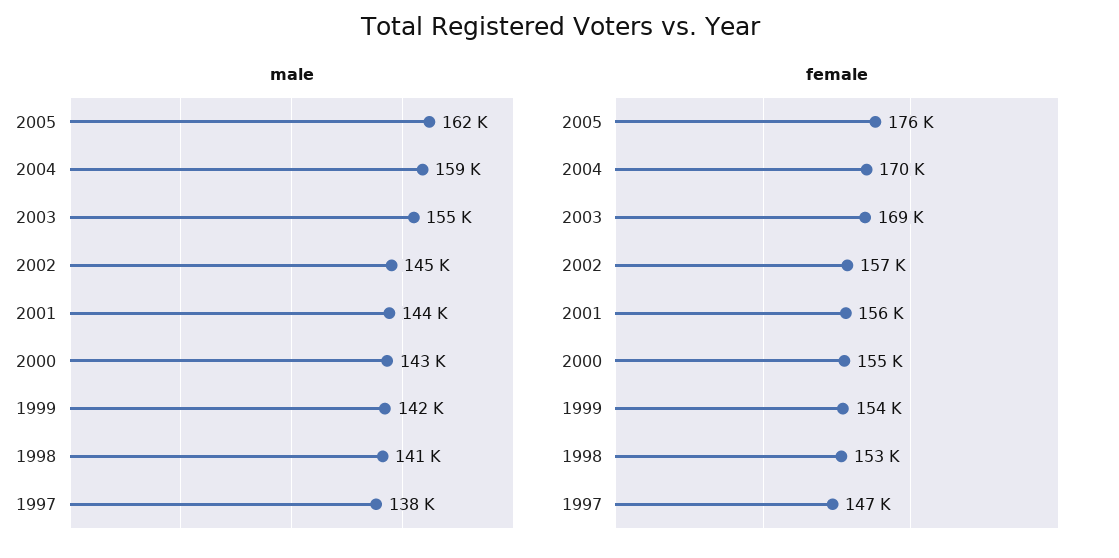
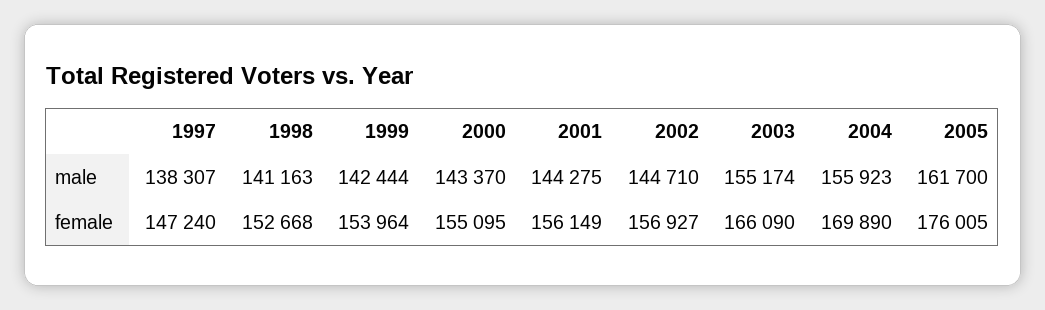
male, 2004: 159000 -> 155923
female, 2003: 169000 -> 166090

